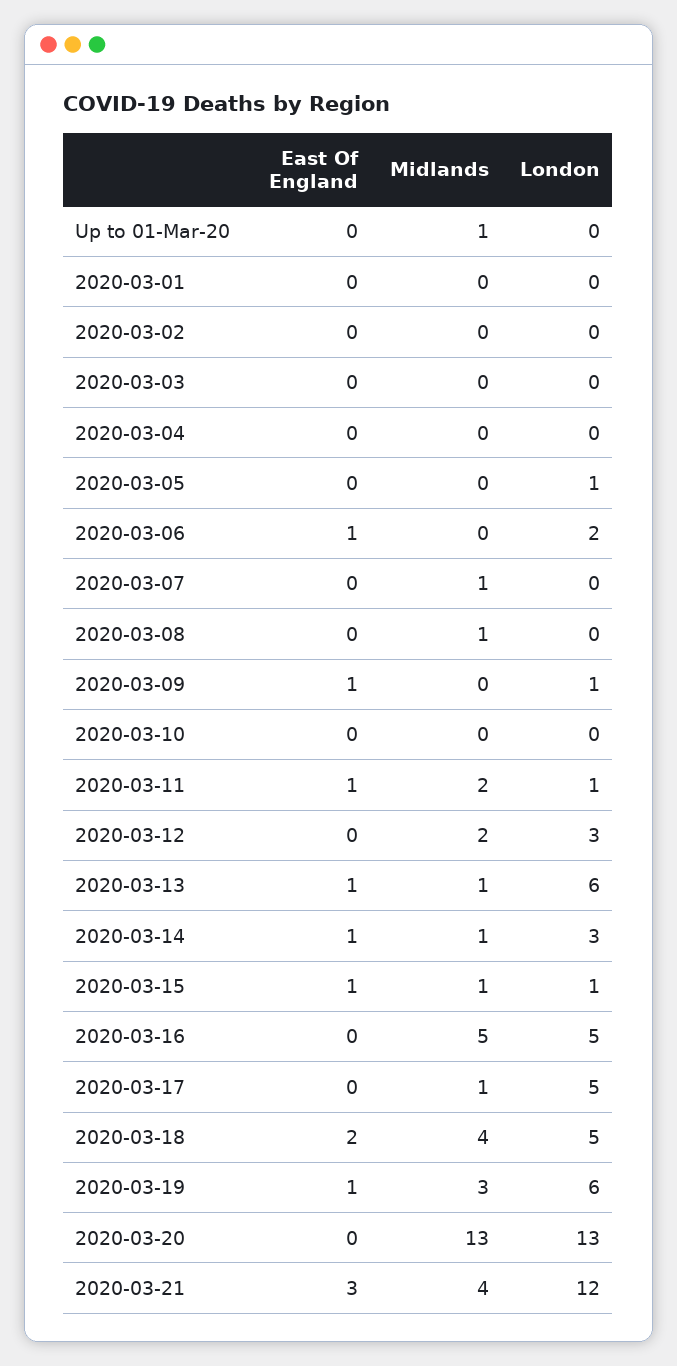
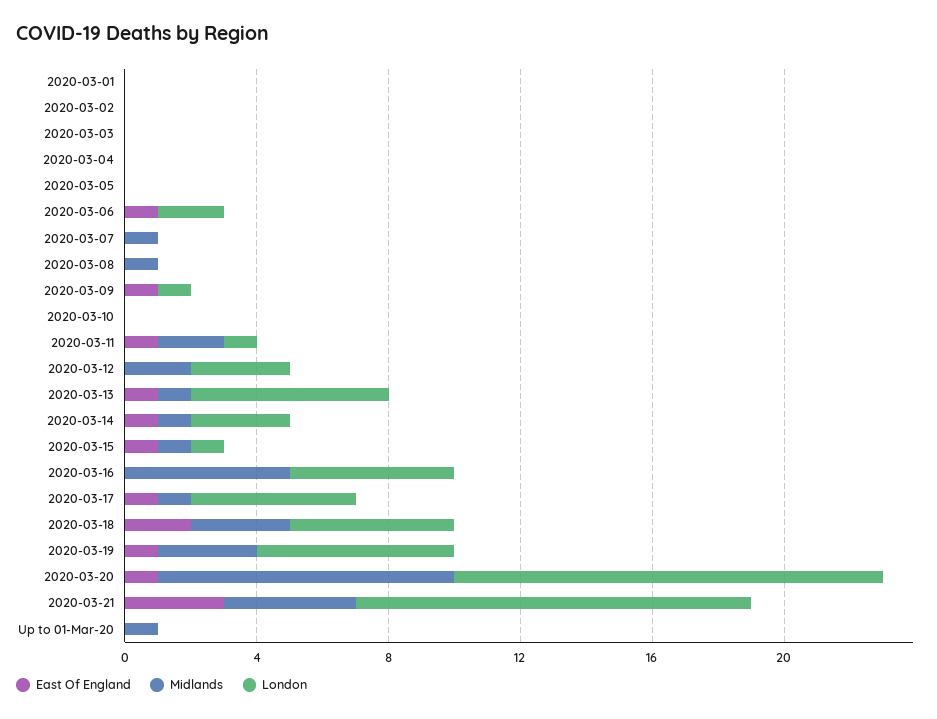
London, 2020-03-05: 1 -> 0
East Of England, 2020-03-17: 0 -> 1
Midlands, 2020-03-18: 4 -> 3
East Of England, 2020-03-20: 0 -> 1
Midlands, 2020-03-20: 13 -> 9

